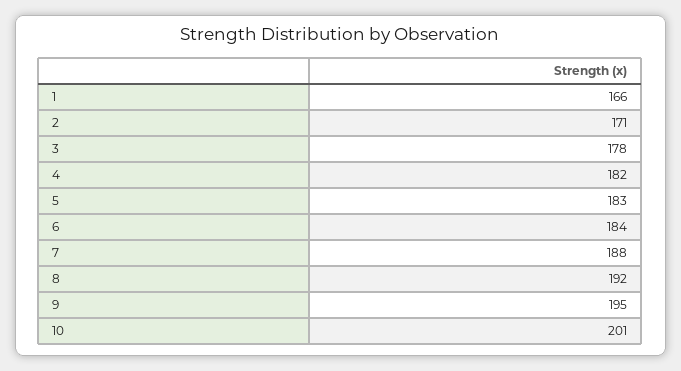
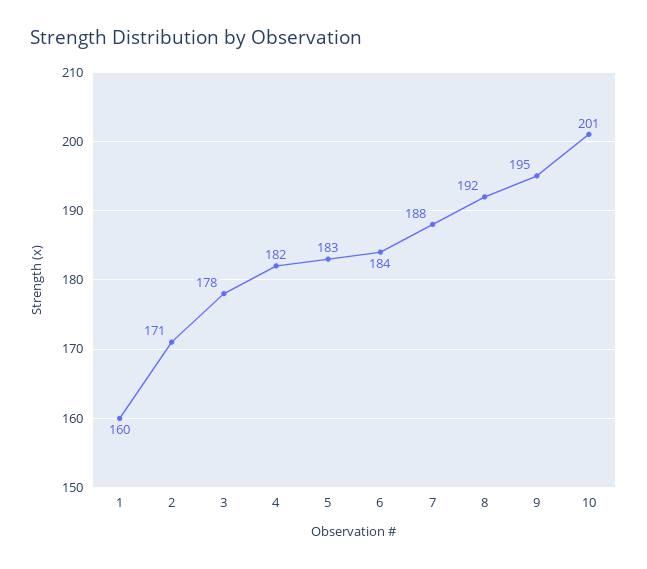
1: 166 -> 160

